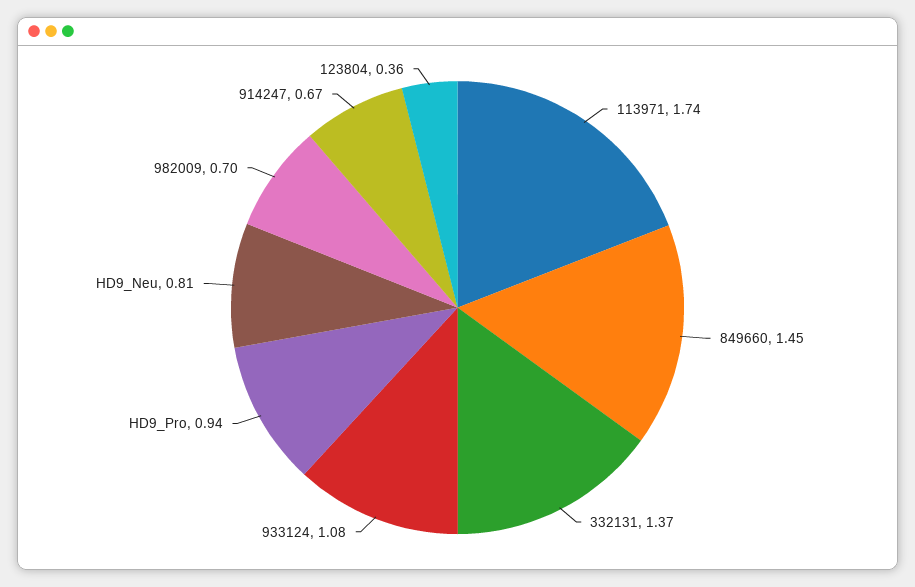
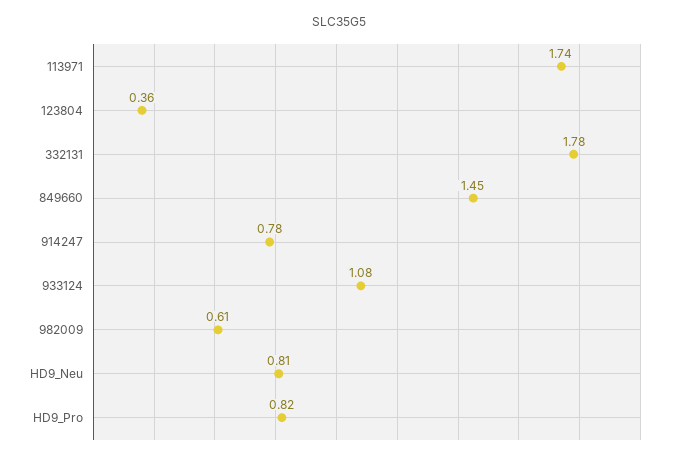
332131: 1.37 -> 1.78
HD9_Pro: 0.94 -> 0.82
982009: 0.7 -> 0.61
914247: 0.67 -> 0.78

